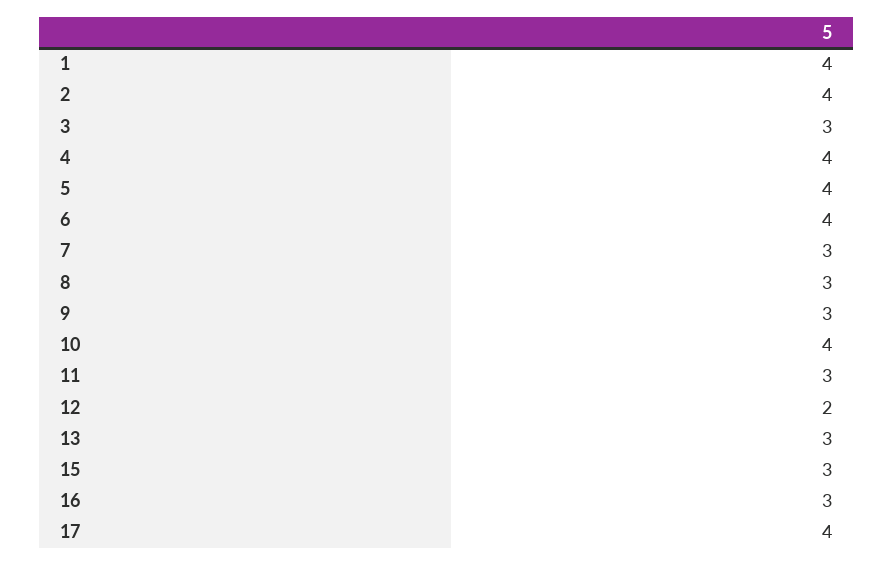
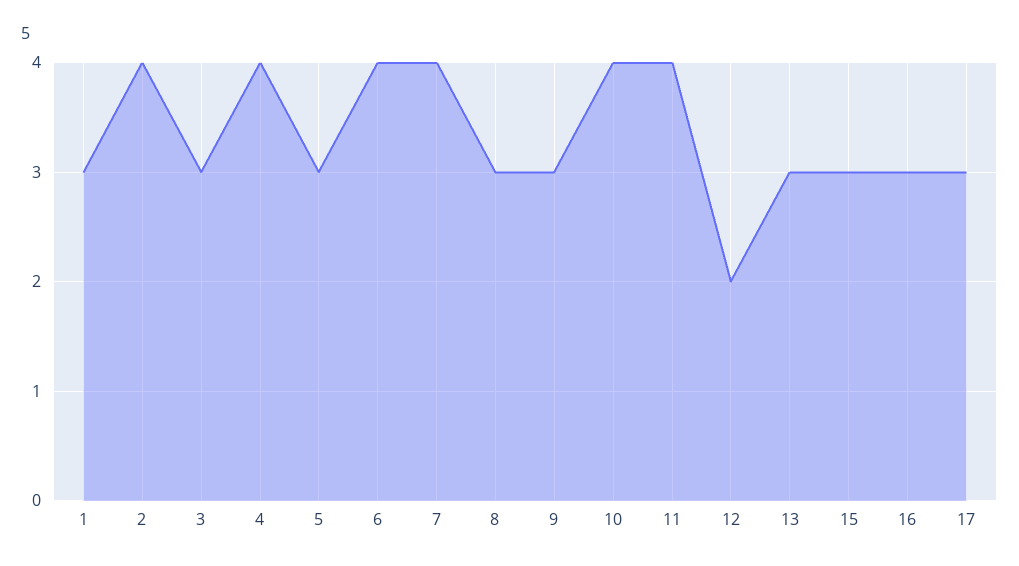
1: 4 -> 3
5: 4 -> 3
7: 3 -> 4
11: 3 -> 4
17: 4 -> 3

